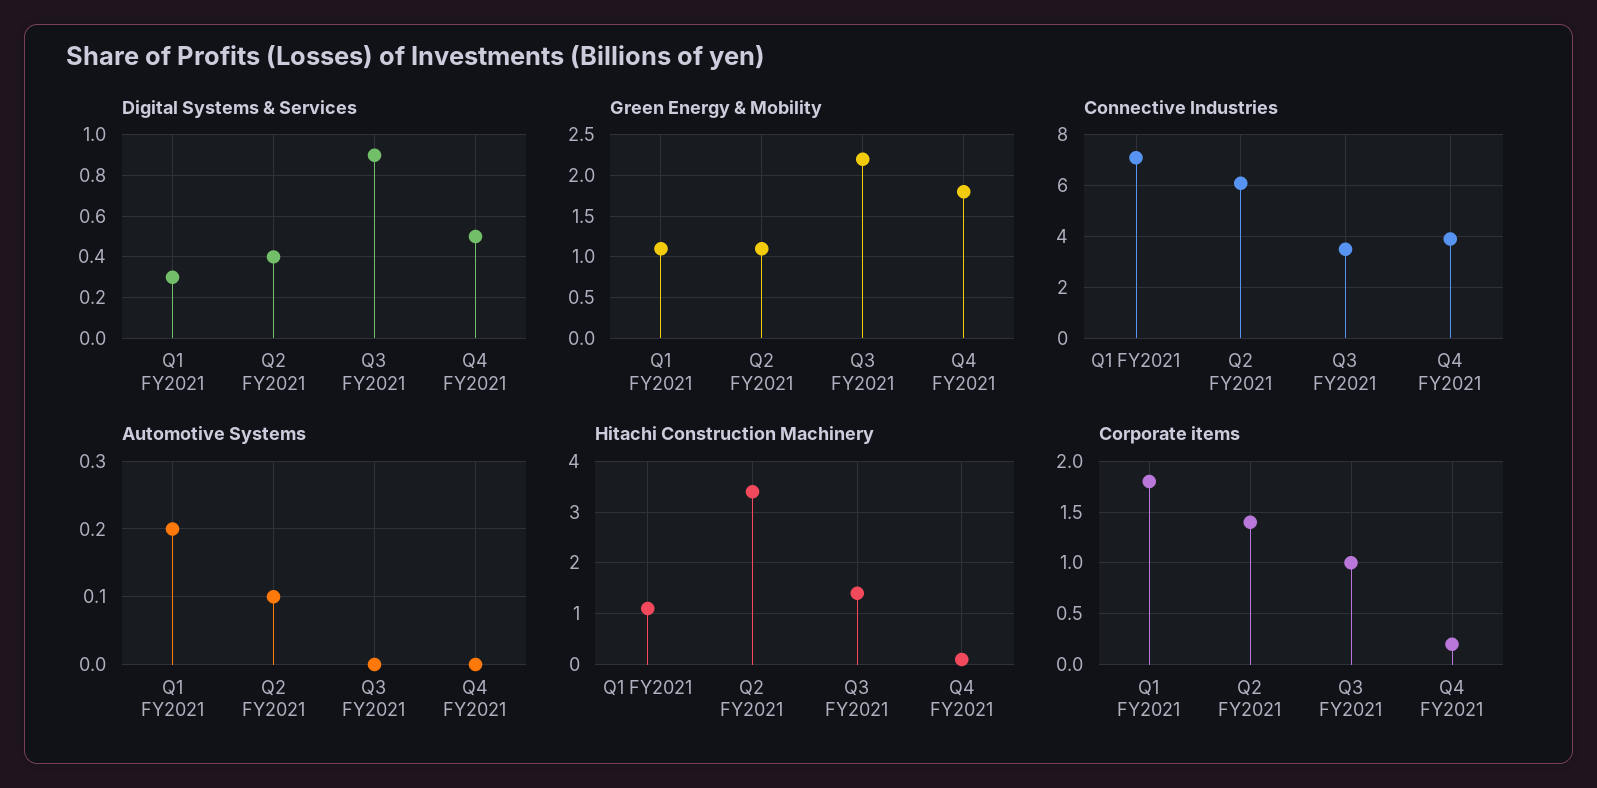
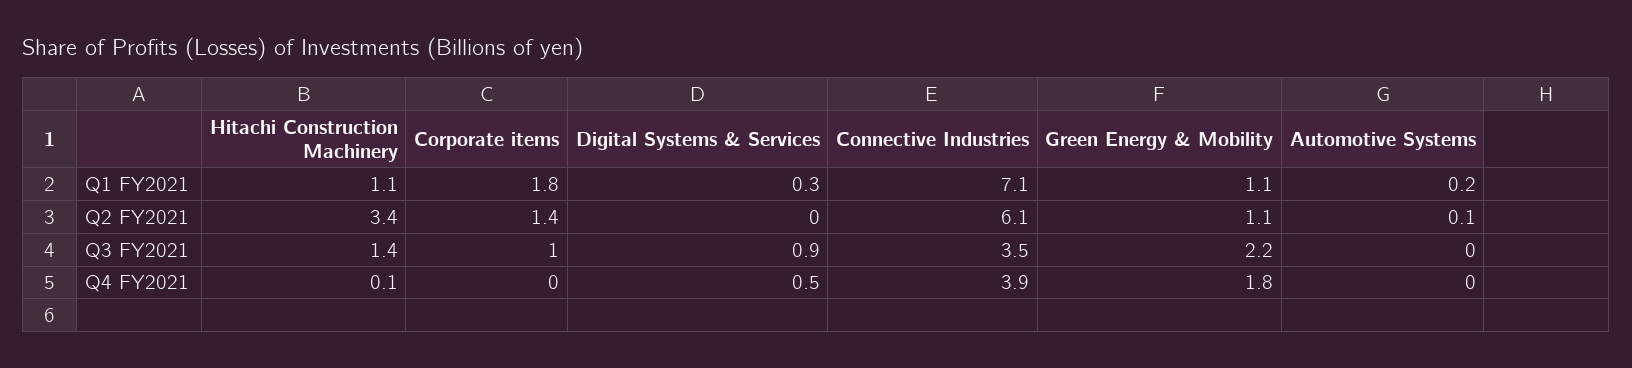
Digital Systems & Services, Q2 FY2021: 0.4 -> 0
Corporate items, Q4 FY2021: 0.2 -> 0

